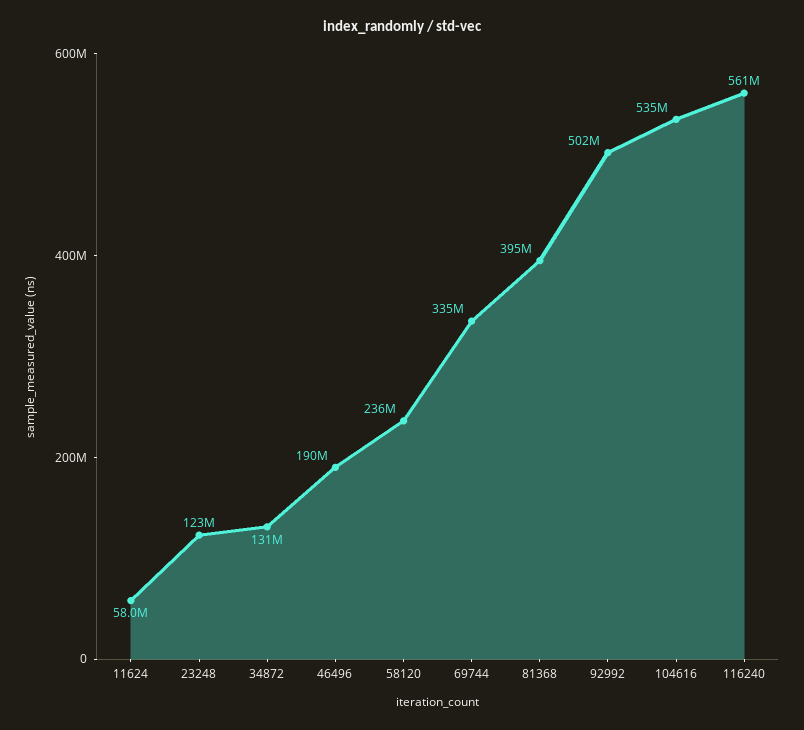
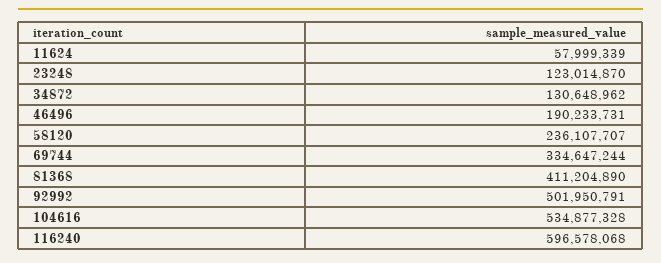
81368: 395000000 -> 411204890
116240: 561000000 -> 596578068

